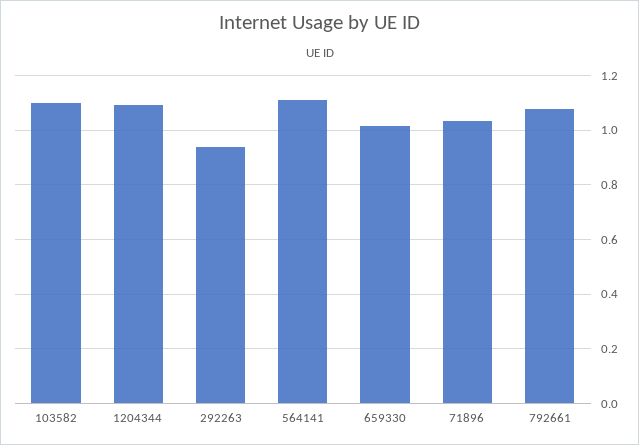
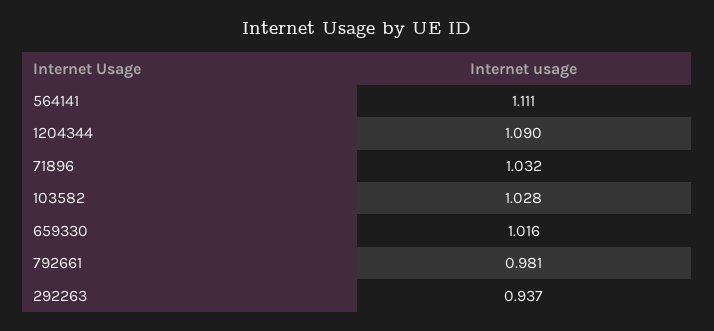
103582: 1.1 -> 1.028
792661: 1.075 -> 0.981

